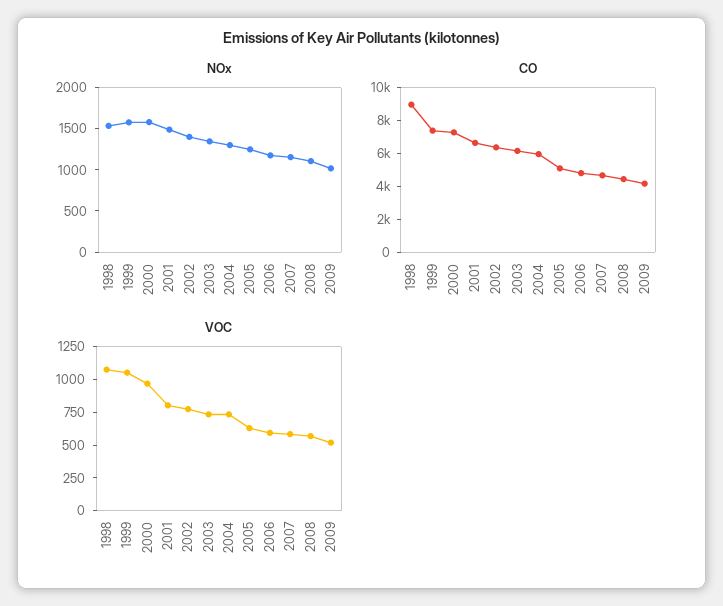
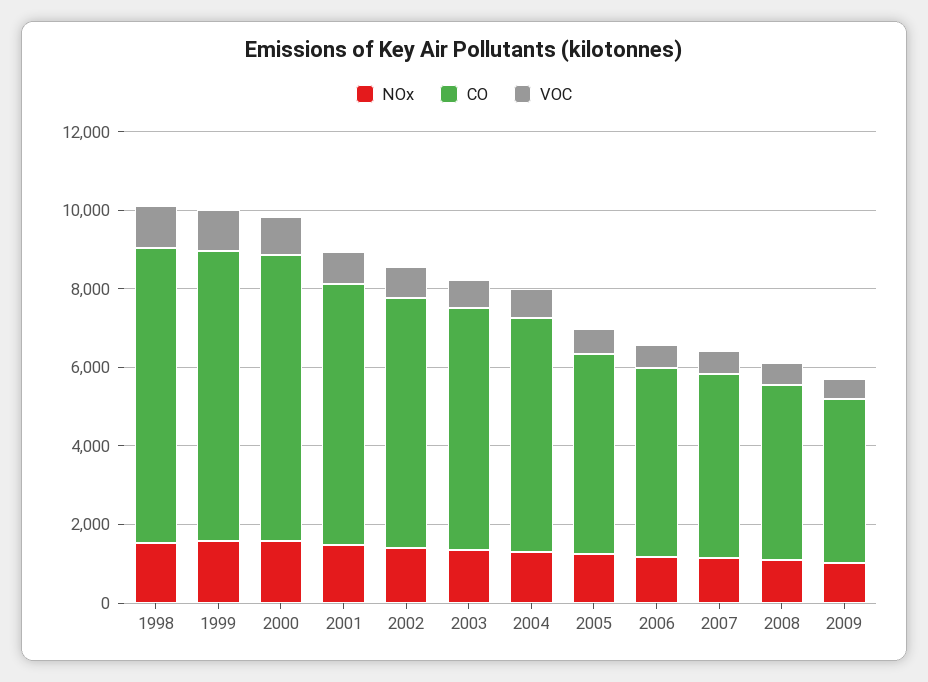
CO, 1998: 9000 -> 7500

